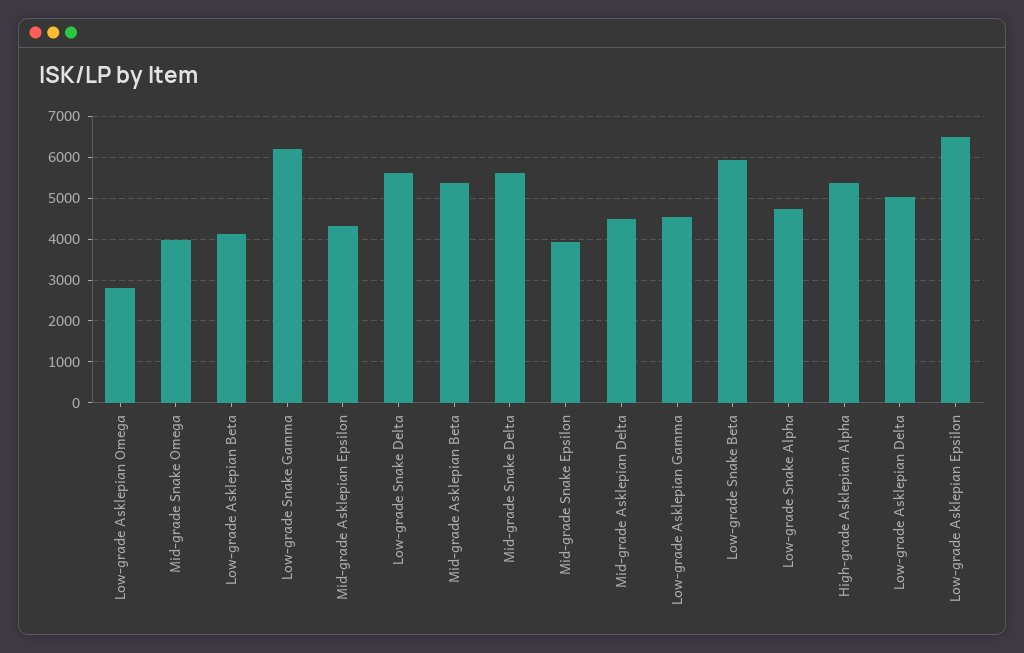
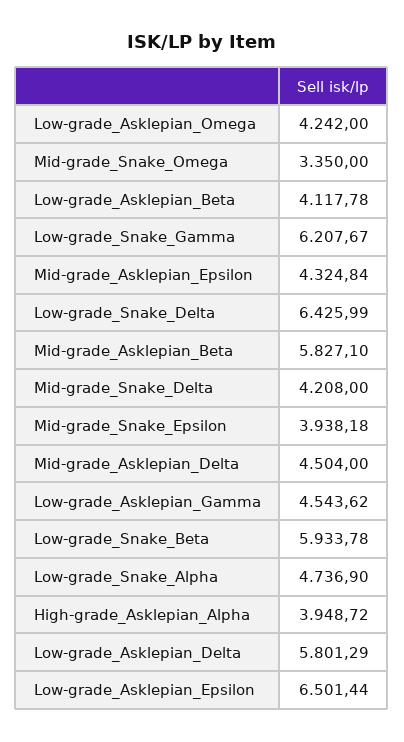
Low-grade Asklepian Omega: 2800 -> 4242
Mid-grade Snake Omega: 4000 -> 3350
Low-grade Snake Delta: 5600 -> 6425.99
Mid-grade Asklepian Beta: 5400 -> 5827.1
Mid-grade Snake Delta: 5600 -> 4208
High-grade Asklepian Alpha: 5400 -> 3948.72
Low-grade Asklepian Delta: 5000 -> 5801.29

